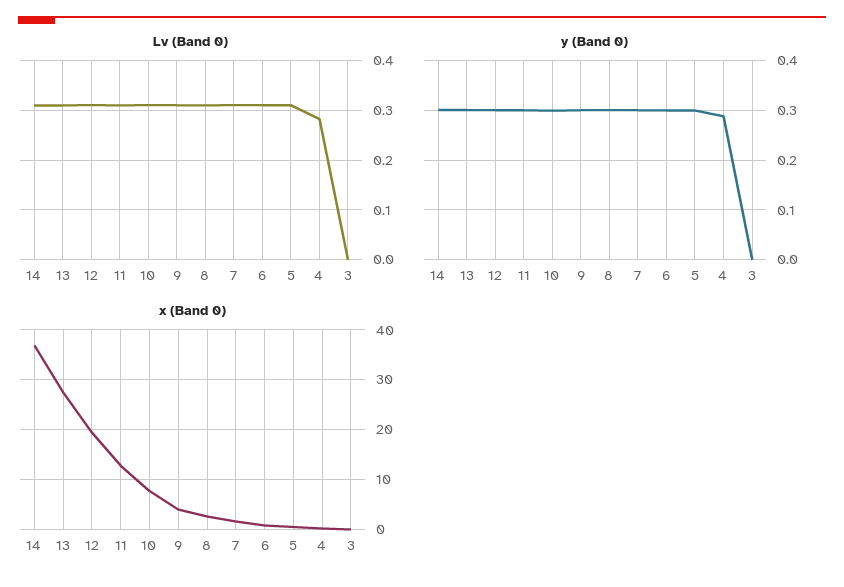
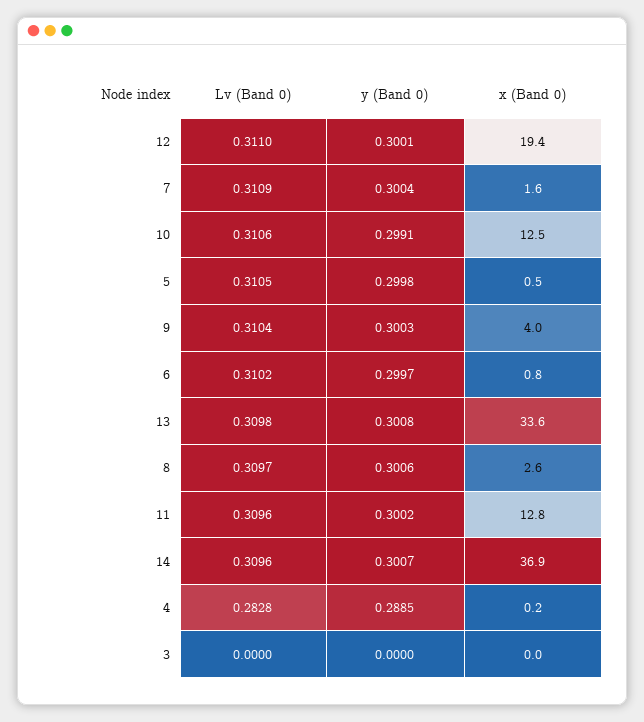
x (Band 0), 13: 28 -> 33.6
x (Band 0), 10: 8 -> 12.5

